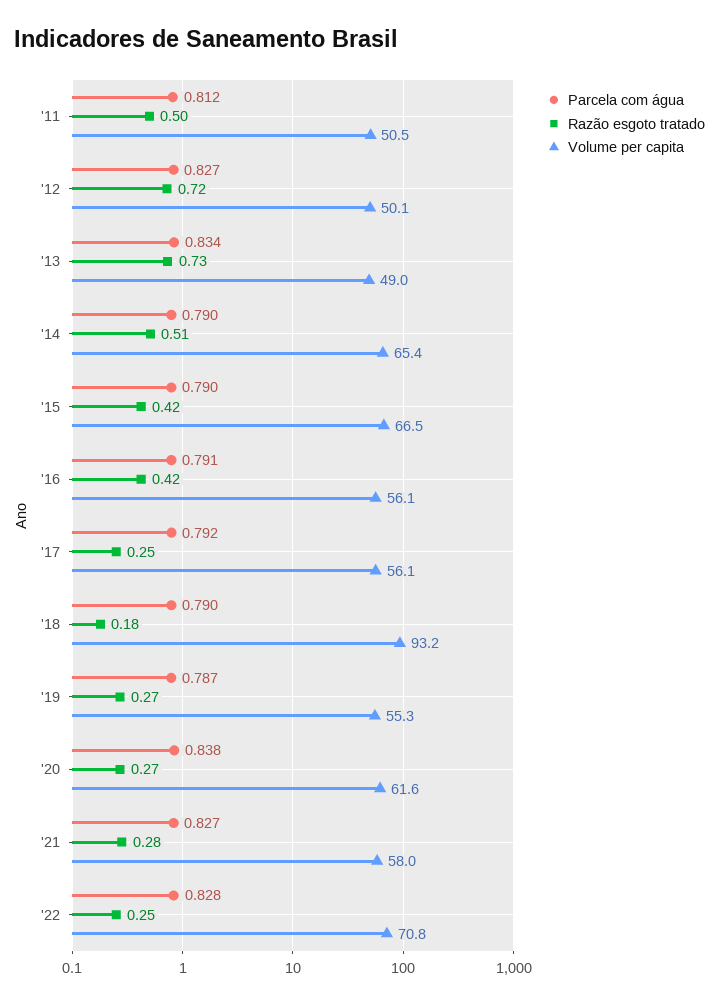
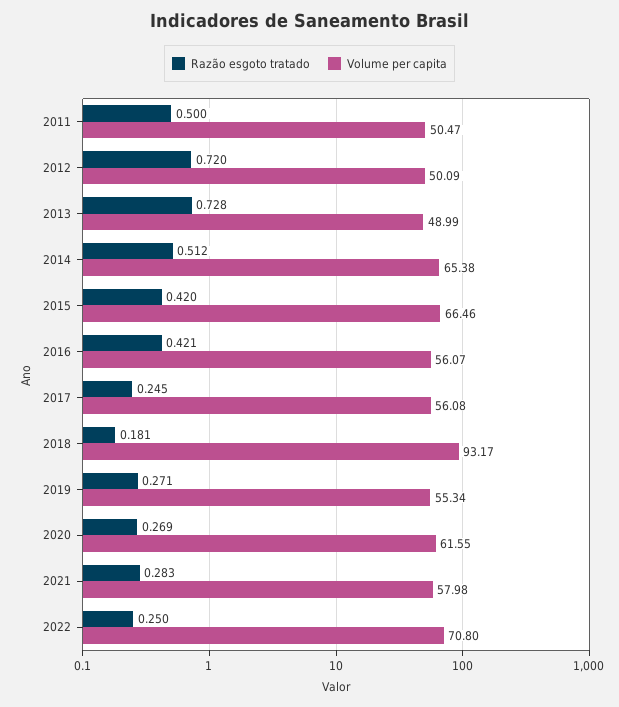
Parcela com água, '11: 0.812 -> none
Parcela com água, '12: 0.827 -> none
Parcela com água, '13: 0.834 -> none
Parcela com água, '14: 0.79 -> none
Parcela com água, '15: 0.79 -> none
Parcela com água, '16: 0.791 -> none
Parcela com água, '17: 0.792 -> none
Parcela com água, '18: 0.79 -> none
Parcela com água, '19: 0.787 -> none
Parcela com água, '20: 0.838 -> none
Parcela com água, '21: 0.827 -> none
Parcela com água, '22: 0.828 -> none

